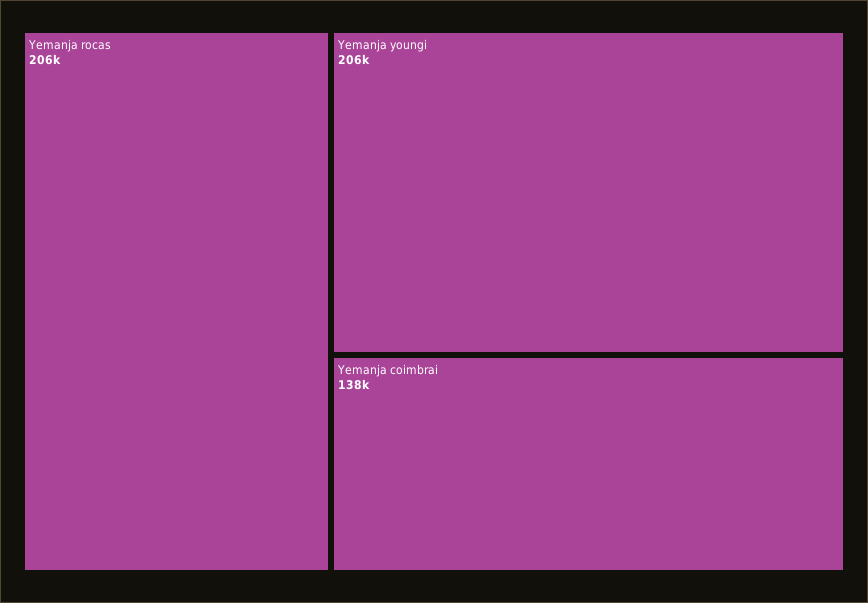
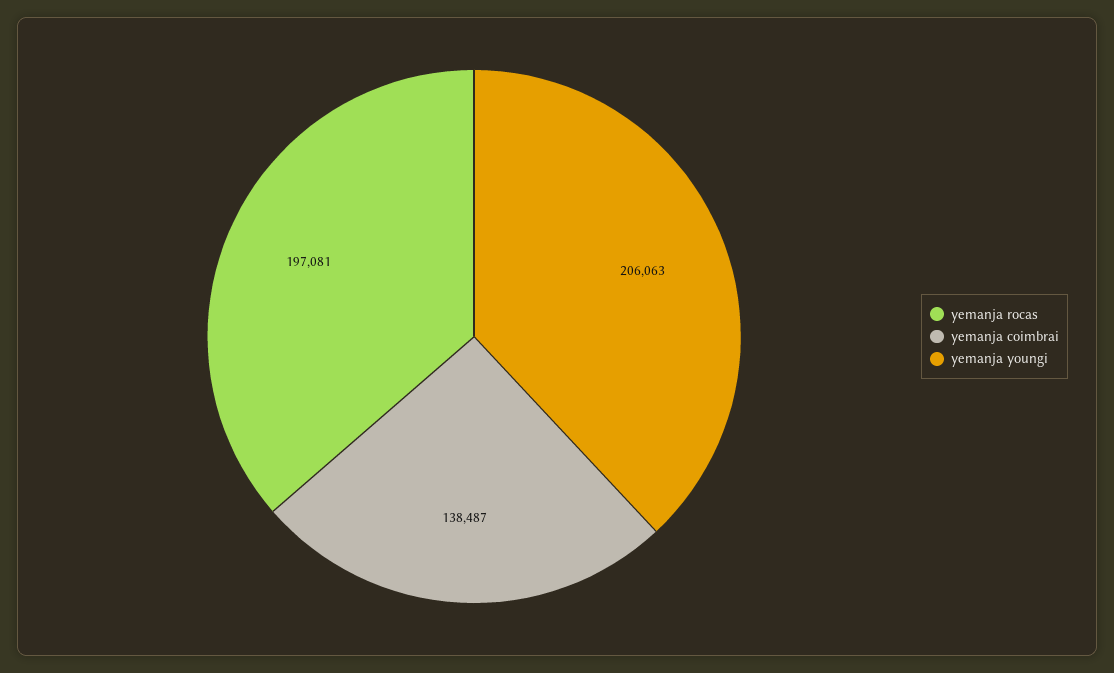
Yemanja rocas: 206000 -> 197081

